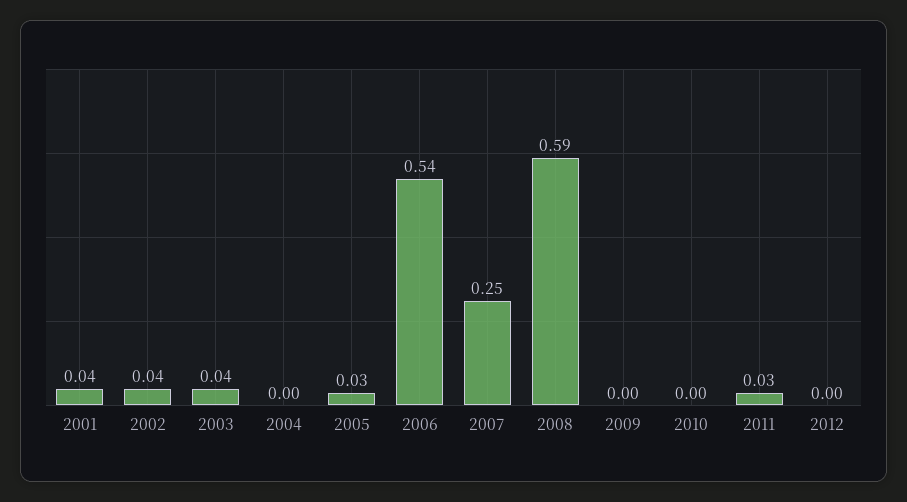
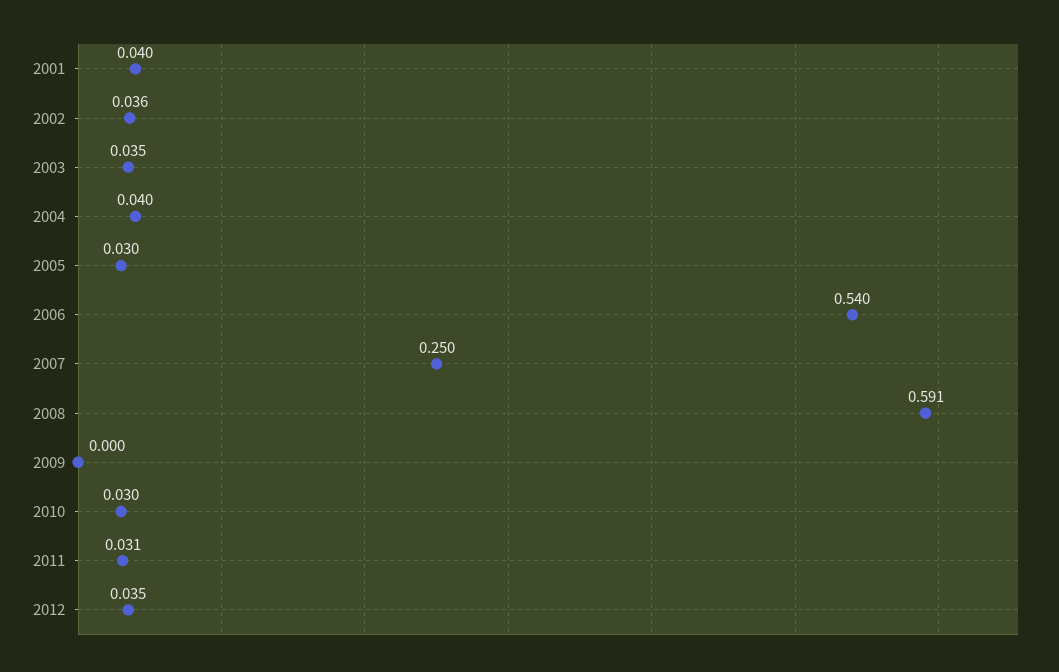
2004: 0 -> 0.04
2010: 0 -> 0.03
2012: 0 -> 0.035

